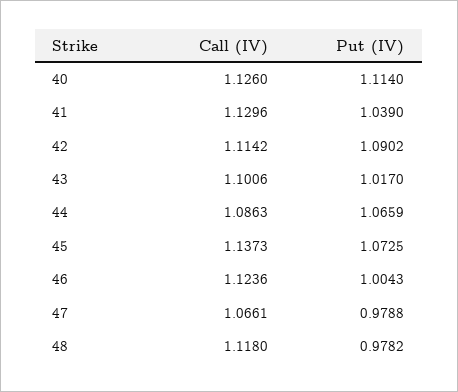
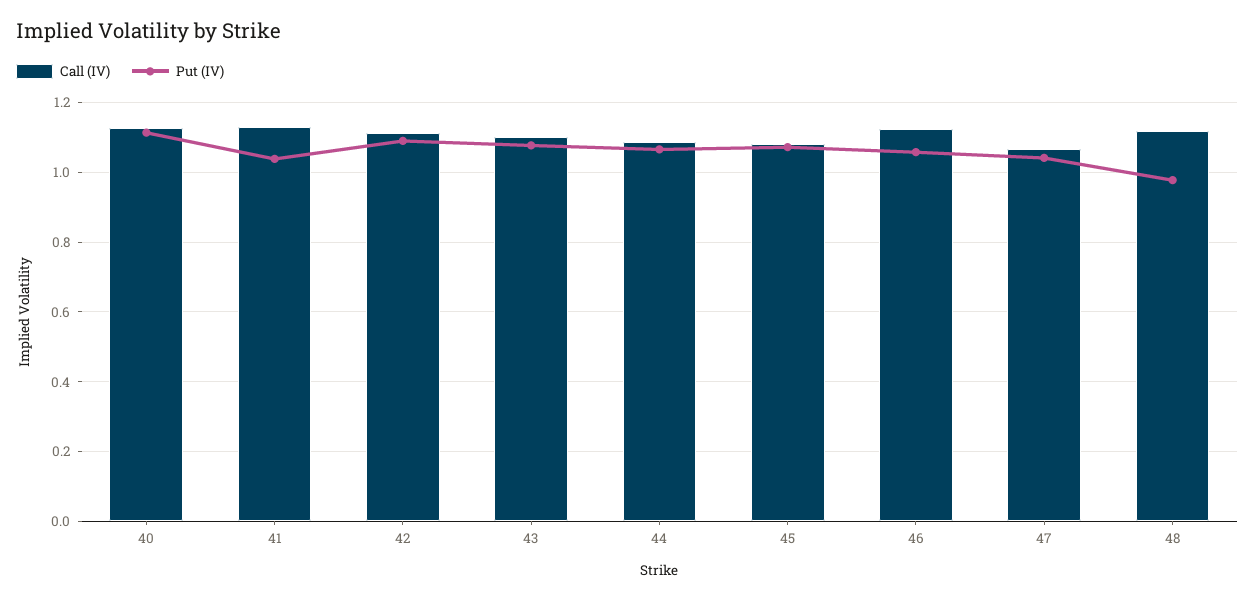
Put (IV), 43: 1.017 -> 1.08
Call (IV), 45: 1.1373 -> 1.08
Put (IV), 46: 1.0043 -> 1.06
Put (IV), 47: 0.9788 -> 1.04

